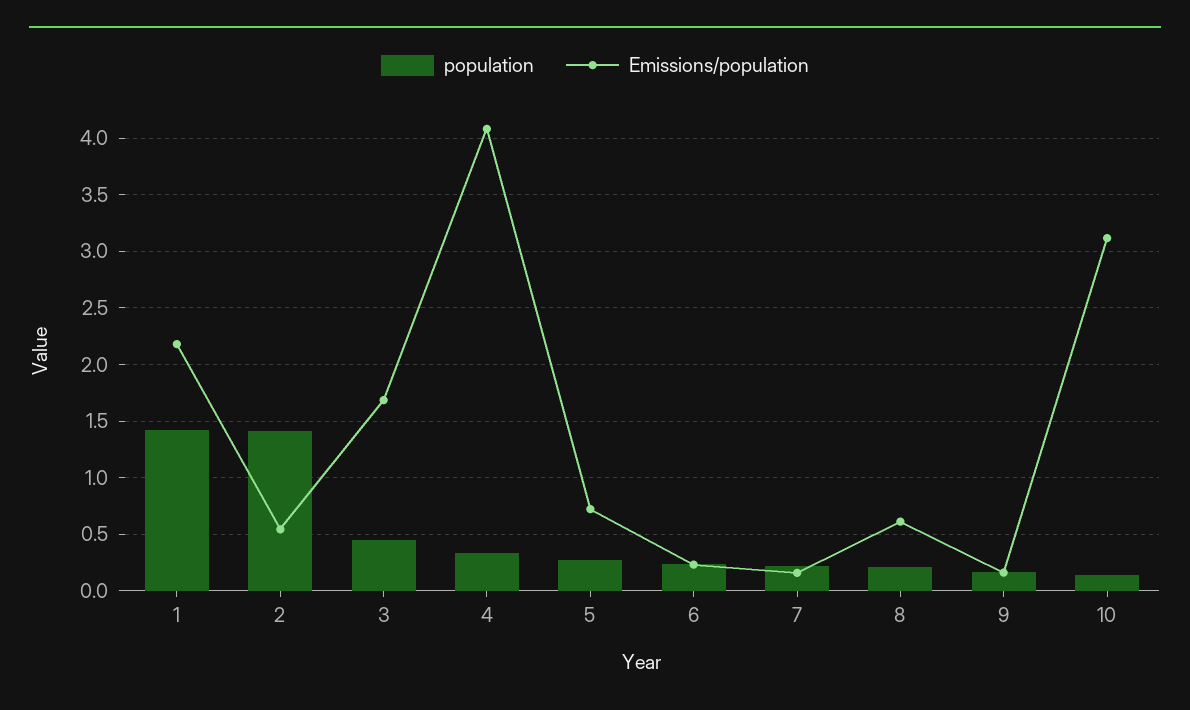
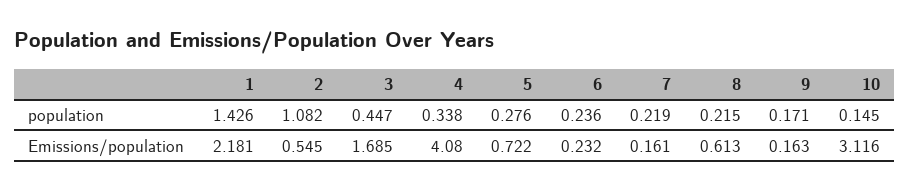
population, 2: 1.4 -> 1.082

